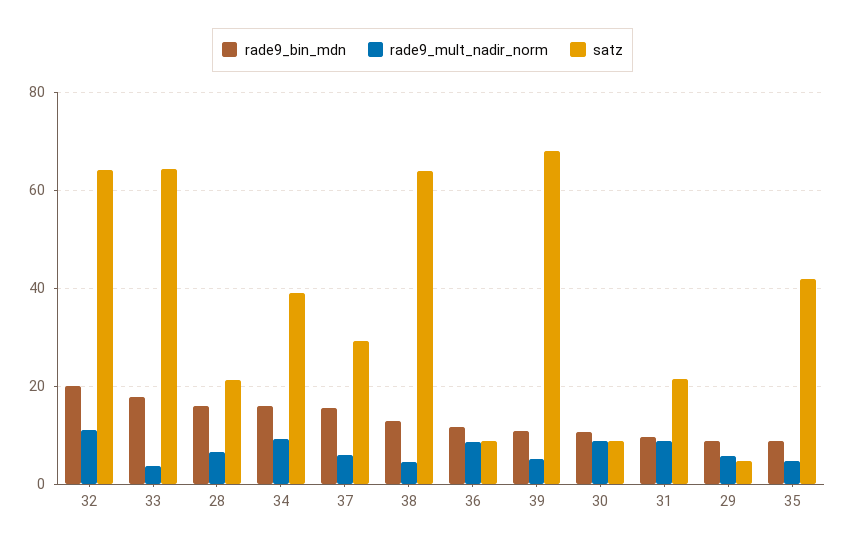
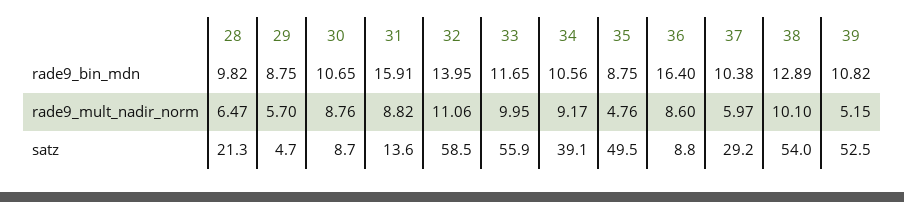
rade9_bin_mdn, 32: 20 -> 13.95
satz, 32: 64 -> 58.5
rade9_bin_mdn, 33: 18 -> 11.65
rade9_mult_nadir_norm, 33: 4 -> 9.95
satz, 33: 64 -> 55.9
rade9_bin_mdn, 28: 16 -> 9.82
rade9_bin_mdn, 34: 16 -> 10.56
rade9_bin_mdn, 37: 16 -> 10.38
rade9_mult_nadir_norm, 38: 4 -> 10.1
satz, 38: 64 -> 54
rade9_bin_mdn, 36: 12 -> 16.4
satz, 39: 68 -> 52.5
rade9_bin_mdn, 31: 10 -> 15.91
satz, 31: 22 -> 13.6
satz, 35: 42 -> 49.5

